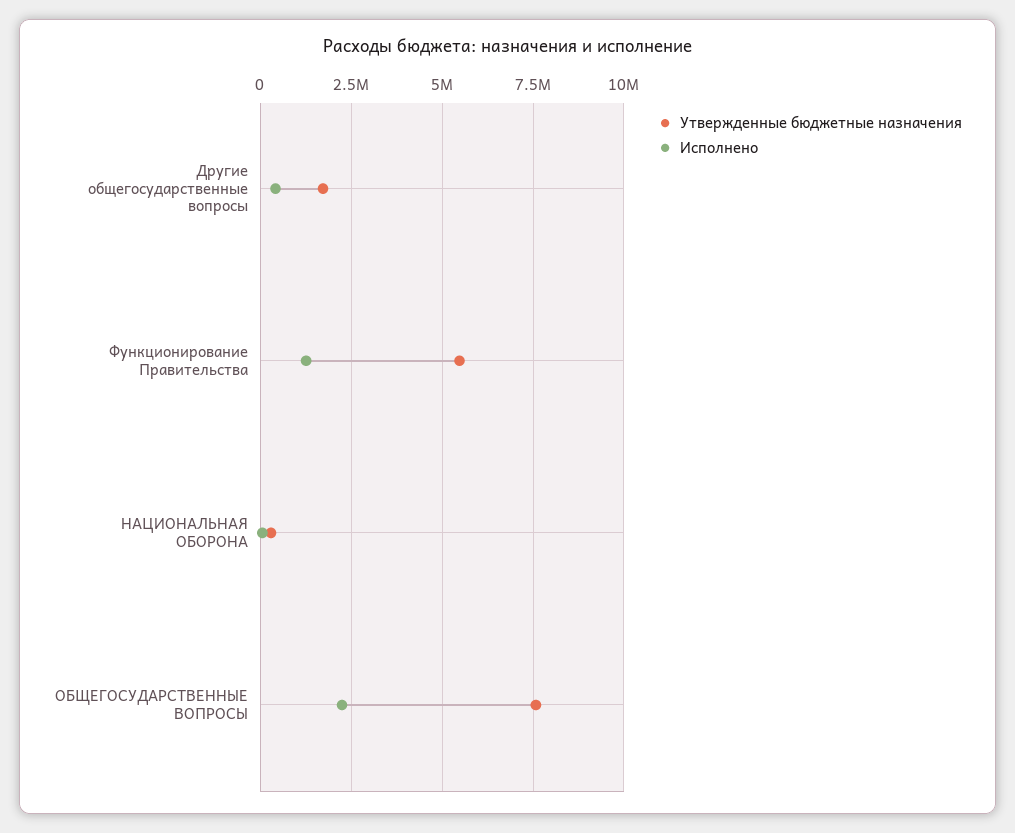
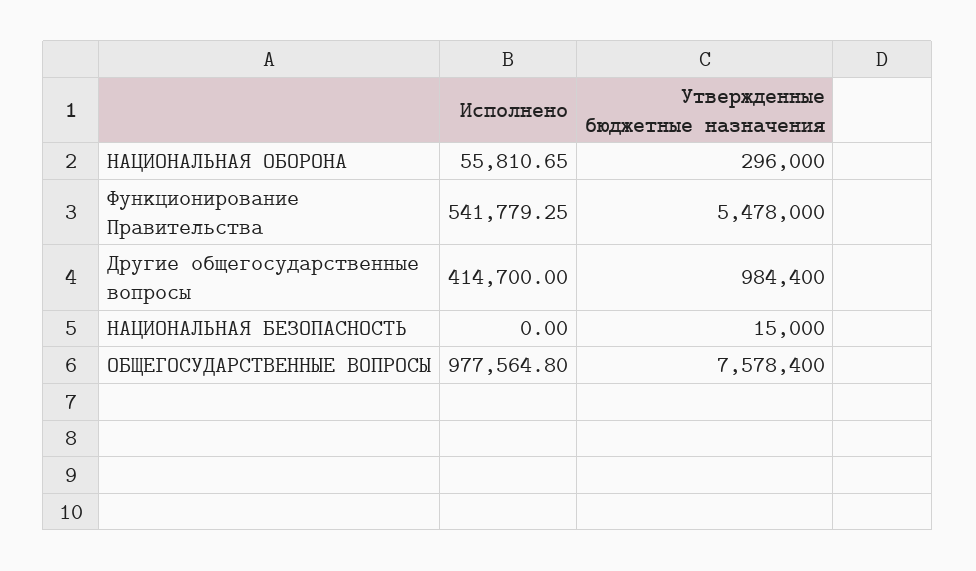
Утвержденные бюджетные назначения, Другие общегосударственные вопросы: 1750000 -> 984400
Исполнено, Функционирование Правительства: 1250000 -> 541779.25
Исполнено, ОБЩЕГОСУДАРСТВЕННЫЕ ВОПРОСЫ: 2250000 -> 977564.8
Исполнено, НАЦИОНАЛЬНАЯ БЕЗОПАСНОСТЬ: none -> 0
Утвержденные бюджетные назначения, НАЦИОНАЛЬНАЯ БЕЗОПАСНОСТЬ: none -> 15000

